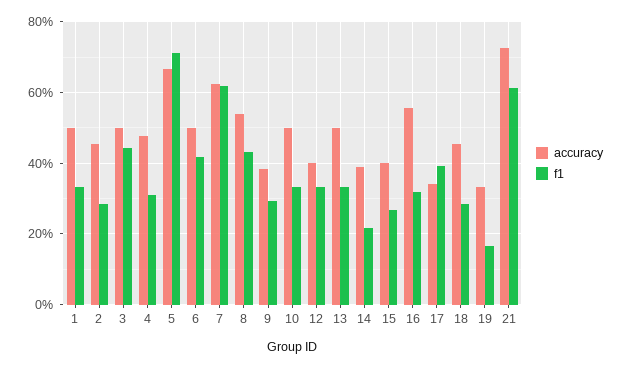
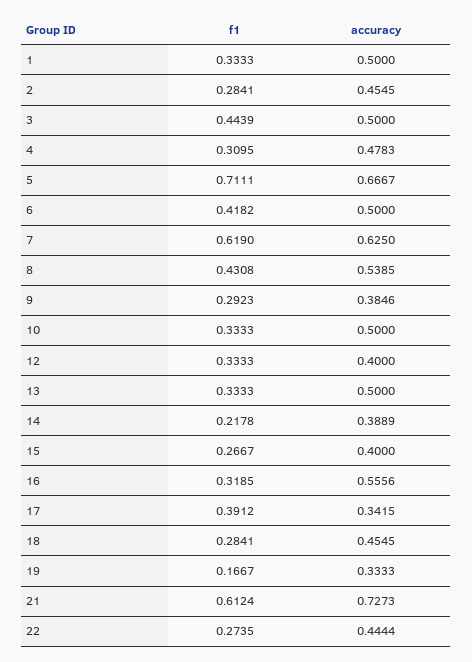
f1, 22: none -> 0.2735
accuracy, 22: none -> 0.4444

